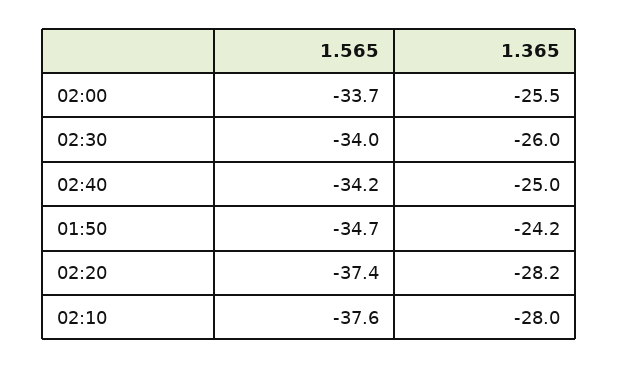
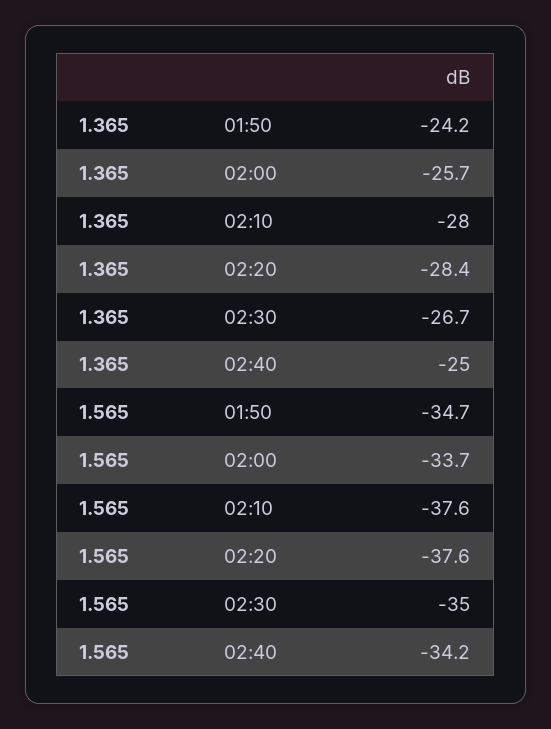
1.365, 02:00: -25.5 -> -25.7
1.565, 02:30: -34 -> -35
1.365, 02:30: -26 -> -26.7
1.565, 02:20: -37.4 -> -37.6
1.365, 02:20: -28.2 -> -28.4

